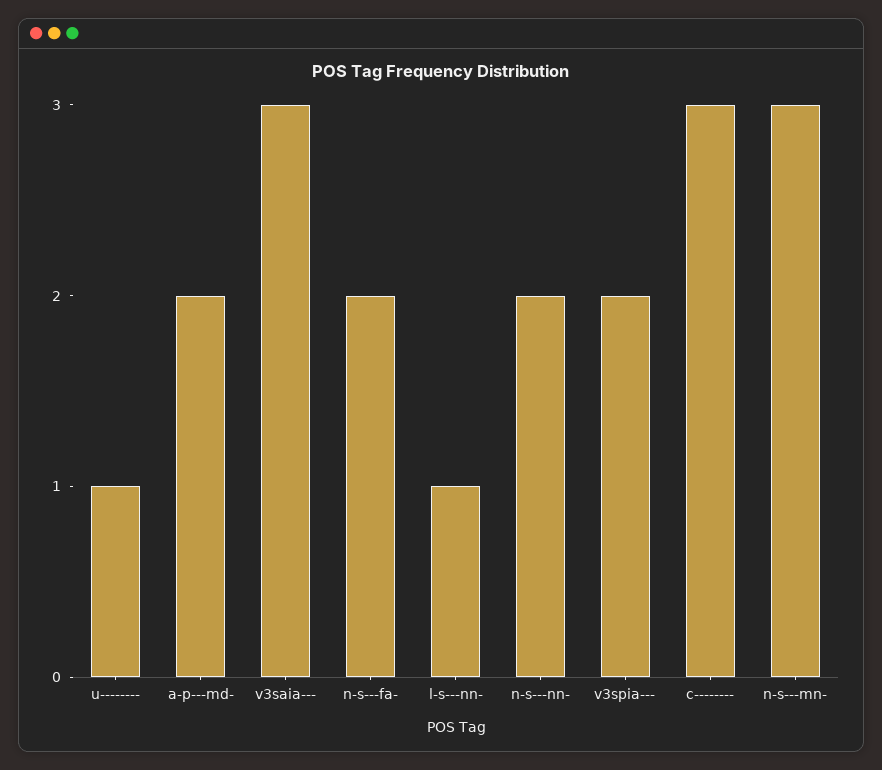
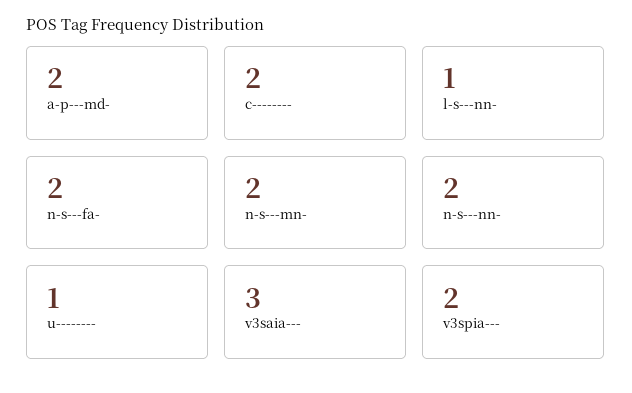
c--------: 3 -> 2
n-s---mn-: 3 -> 2

